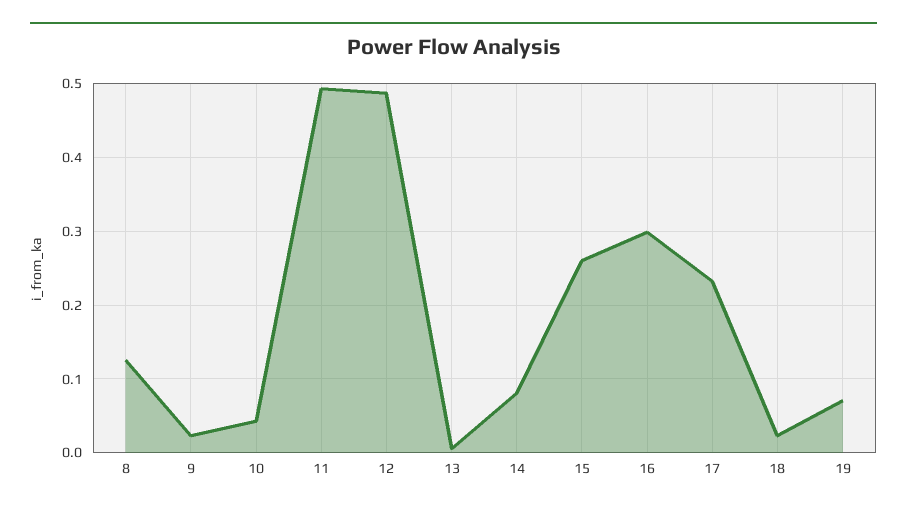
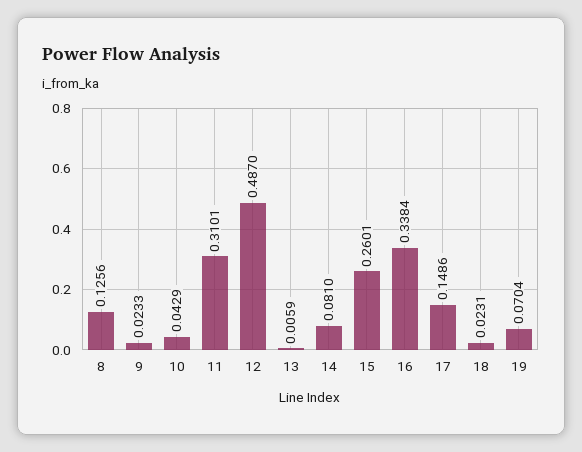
11: 0.49 -> 0.3101
16: 0.3 -> 0.3384
17: 0.23 -> 0.1486

